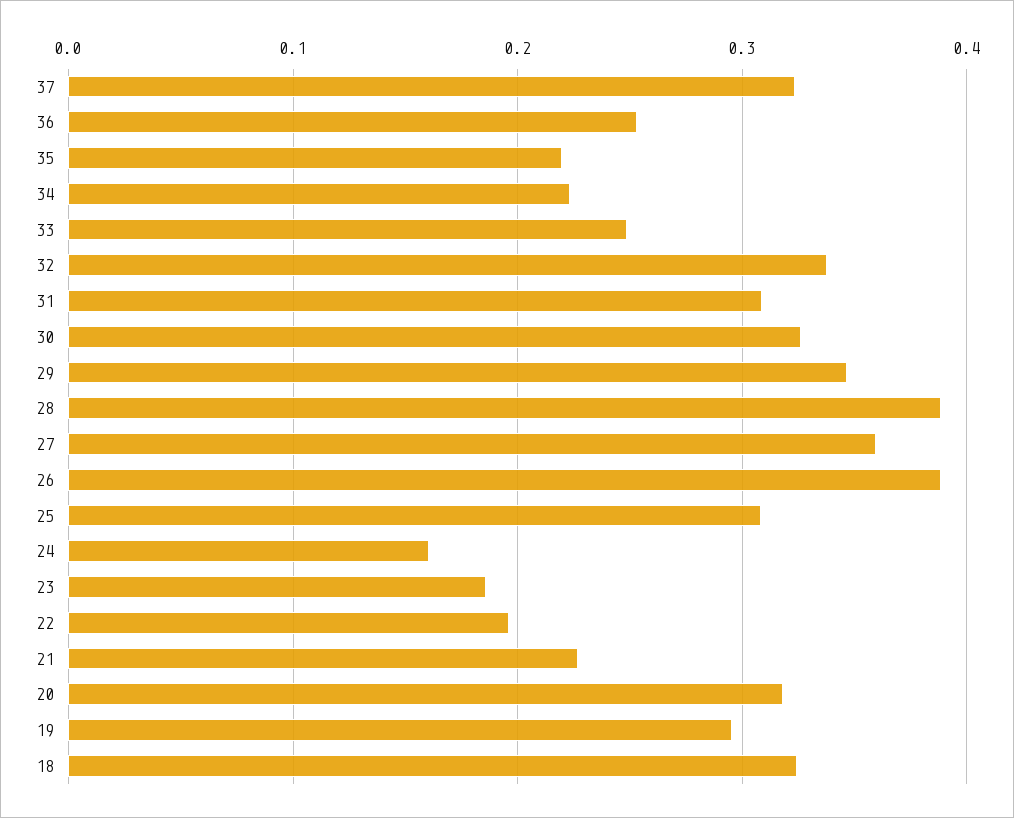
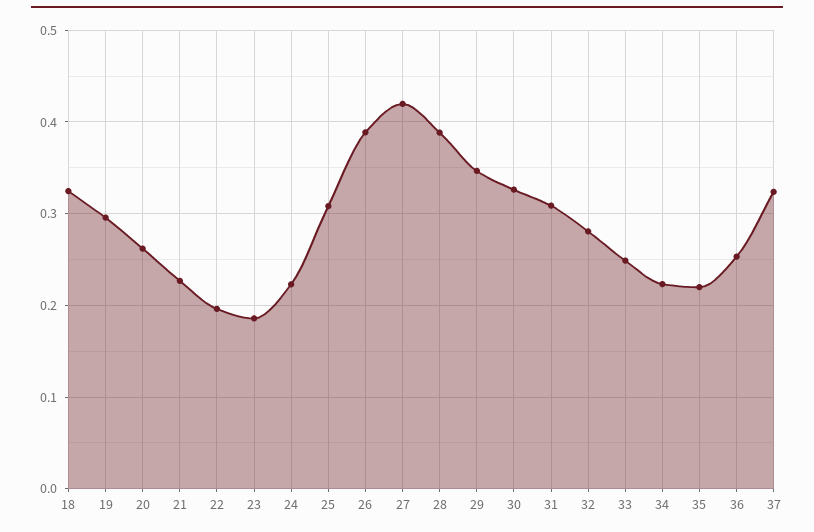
32: 0.34 -> 0.28
27: 0.36 -> 0.42
24: 0.16 -> 0.22
20: 0.32 -> 0.26

